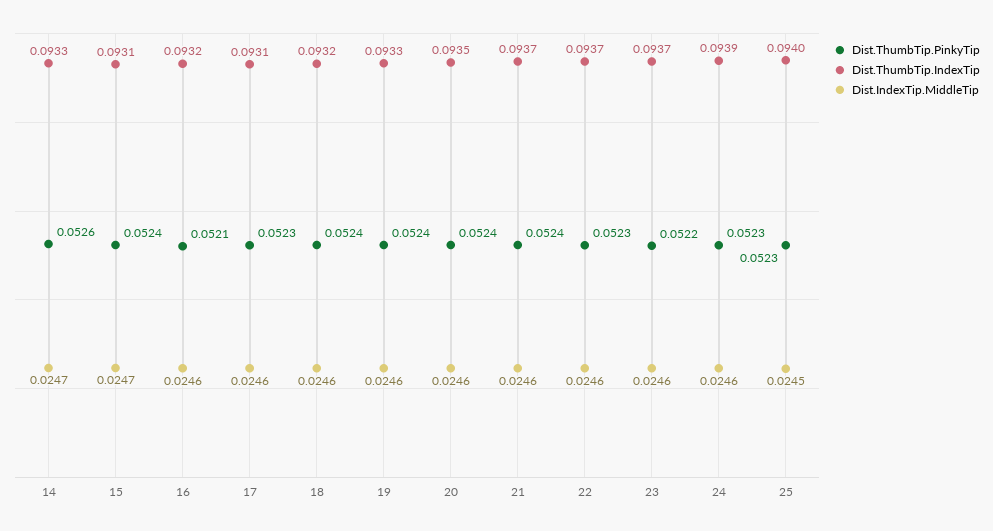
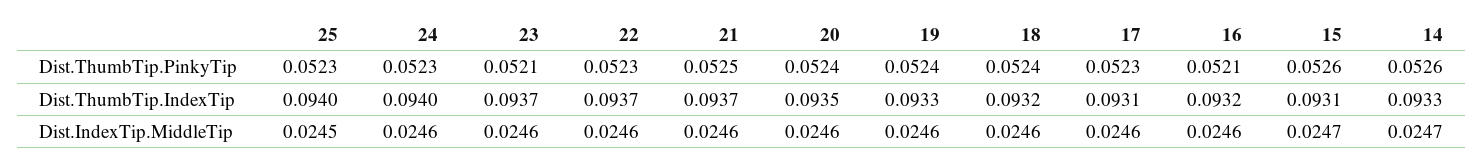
Dist.ThumbTip.PinkyTip, 15: 0.0524 -> 0.0526
Dist.ThumbTip.PinkyTip, 21: 0.0524 -> 0.0525
Dist.ThumbTip.PinkyTip, 23: 0.0522 -> 0.0521
Dist.ThumbTip.IndexTip, 24: 0.0939 -> 0.094

